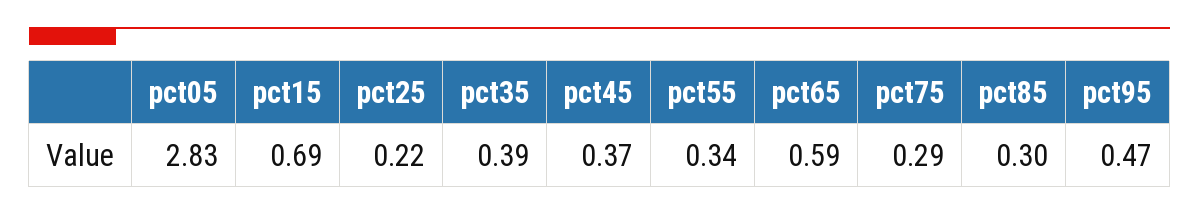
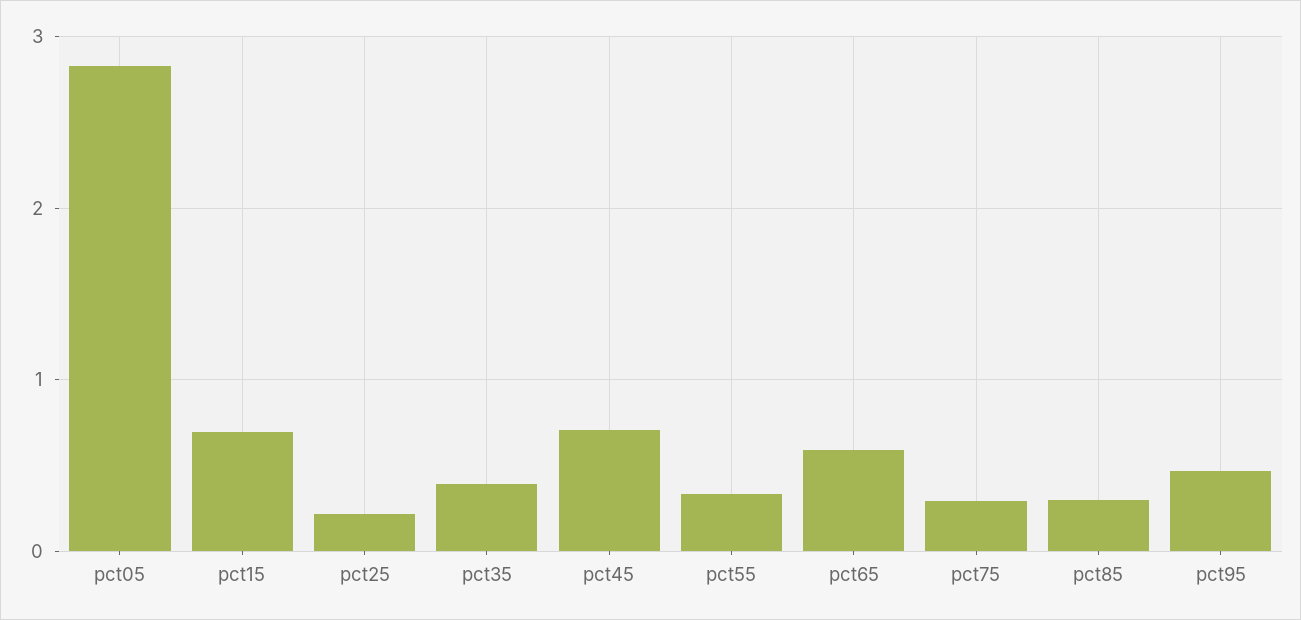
pct45: 0.37 -> 0.7

